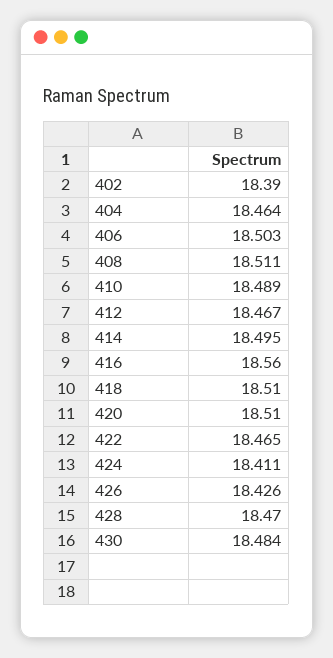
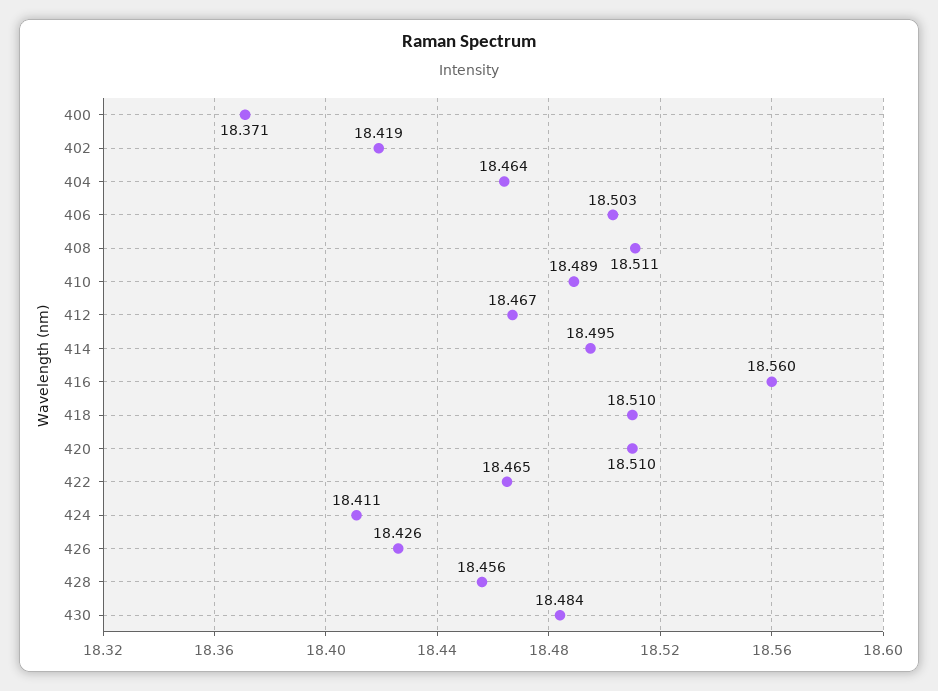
402: 18.39 -> 18.419
428: 18.47 -> 18.456
400: none -> 18.371

